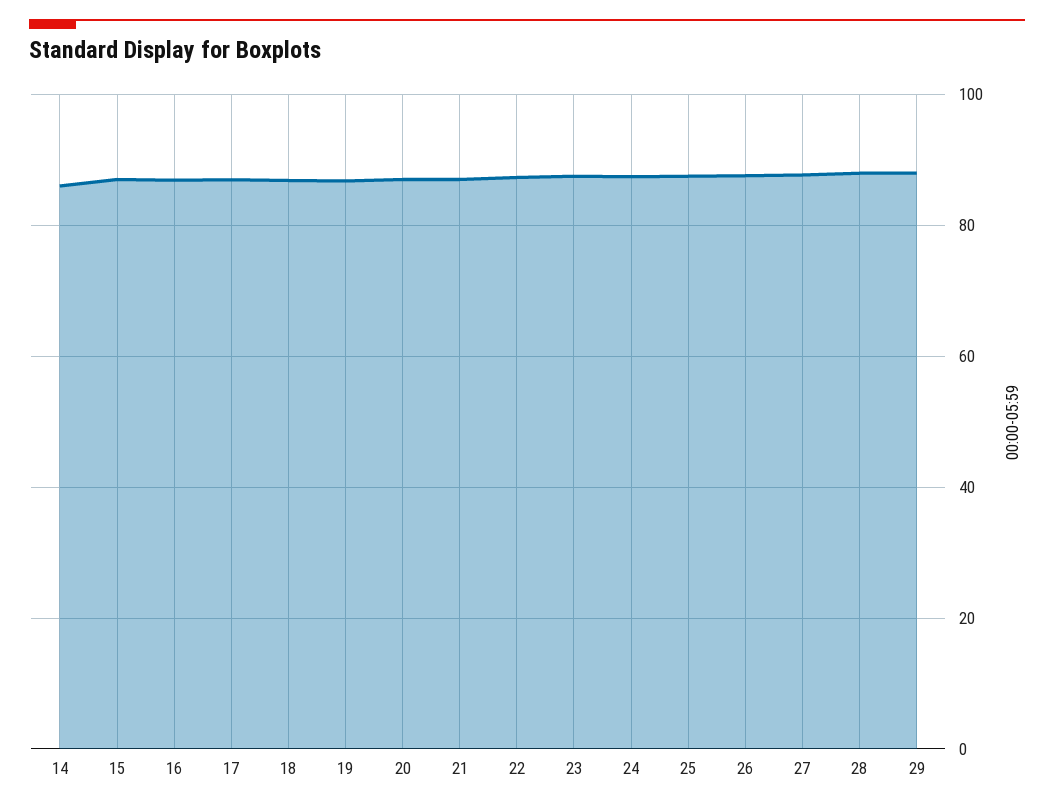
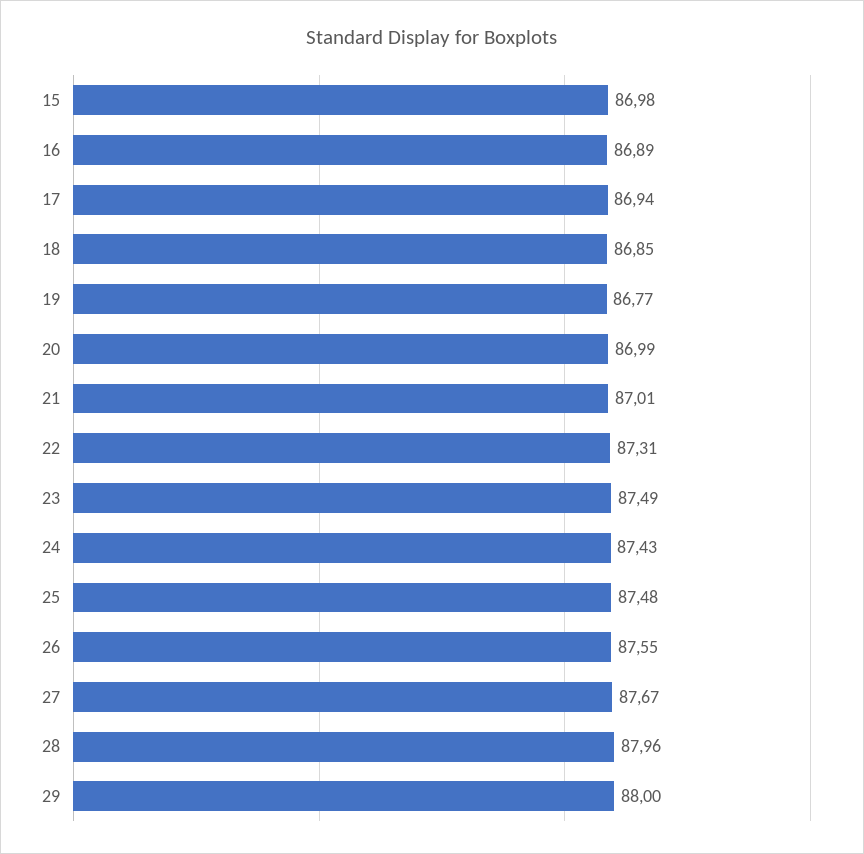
14: 86 -> none

